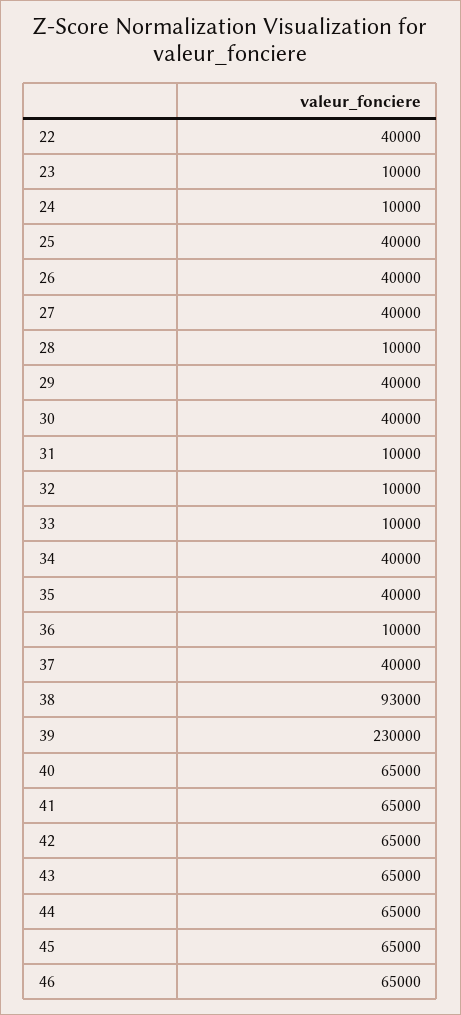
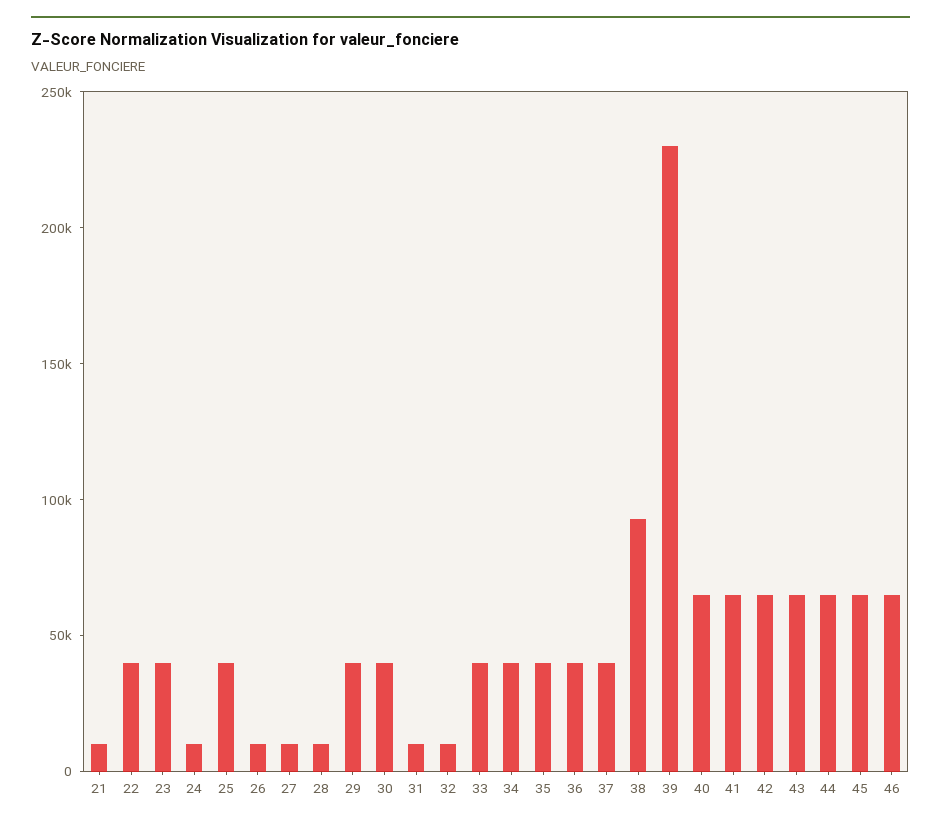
23: 10000 -> 40000
26: 40000 -> 10000
27: 40000 -> 10000
33: 10000 -> 40000
36: 10000 -> 40000
21: none -> 10000

